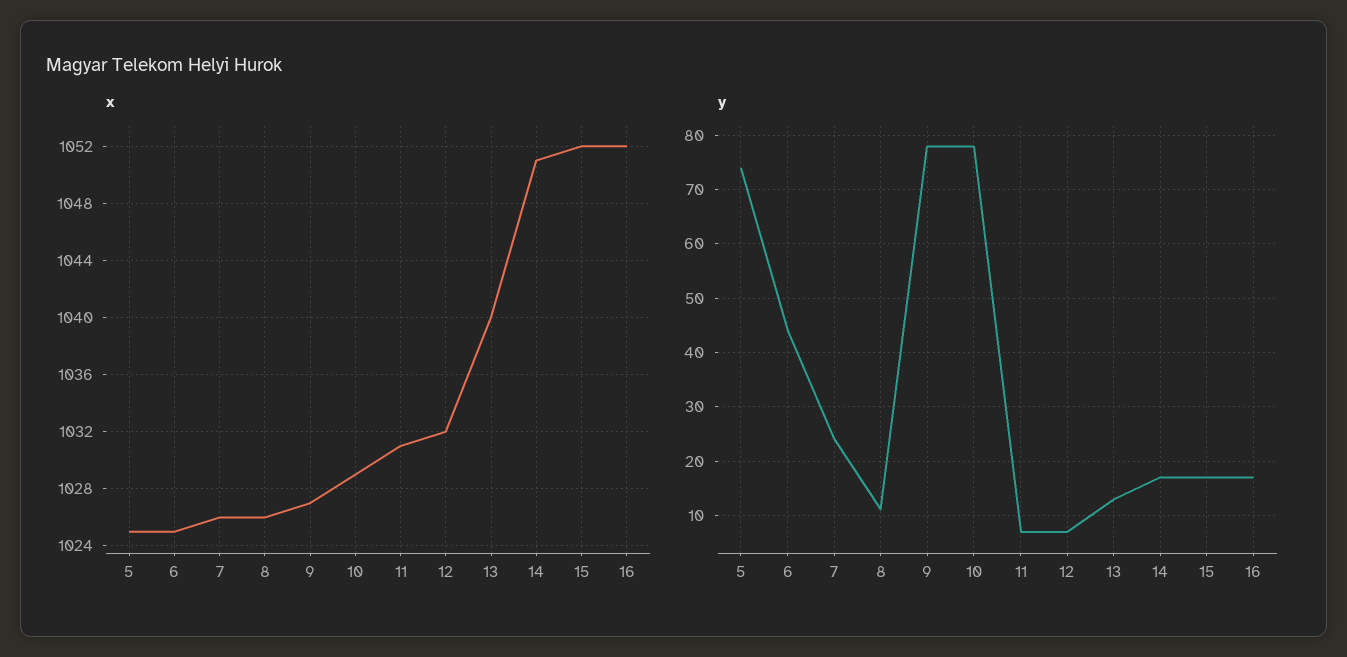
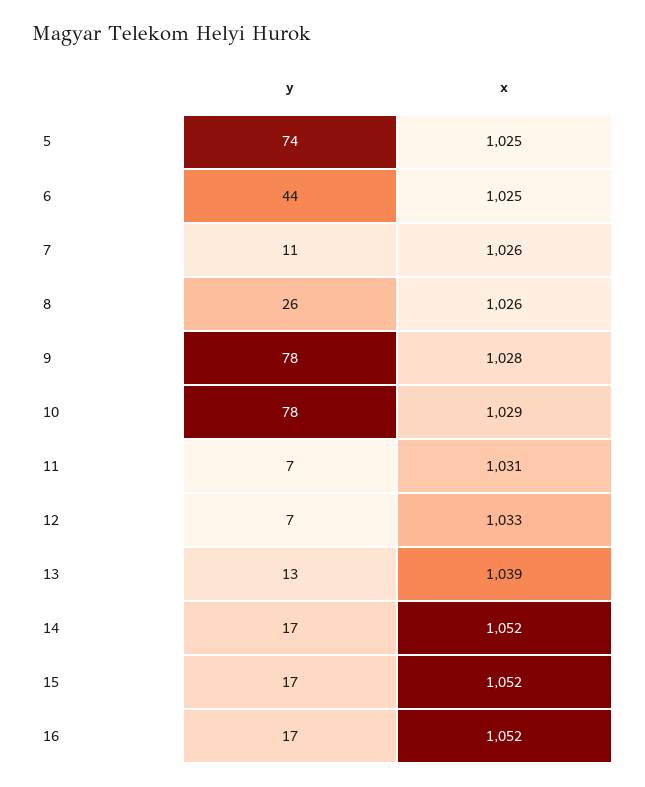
x, 9: 1027 -> 1028
x, 12: 1032 -> 1033
x, 13: 1040 -> 1039
x, 14: 1051 -> 1052
y, 7: 25 -> 11
y, 8: 10 -> 26

